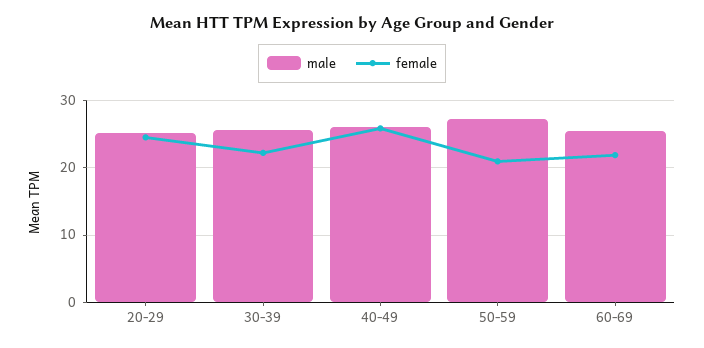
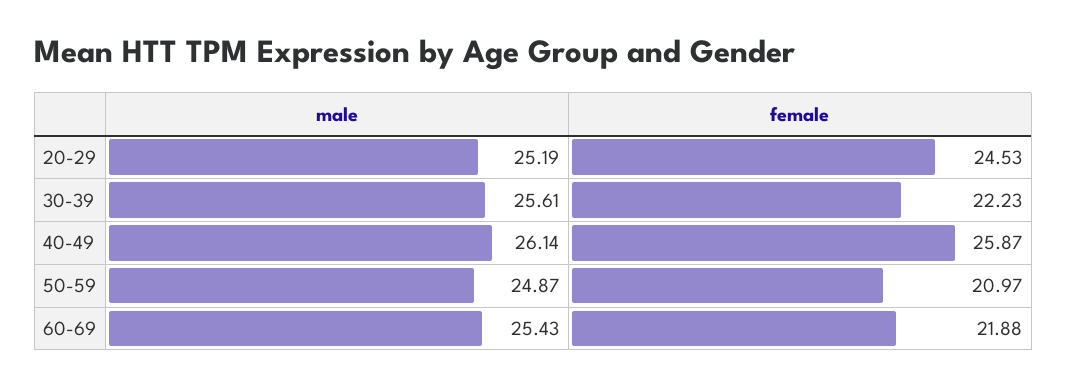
male, 50-59: 27 -> 24.87

